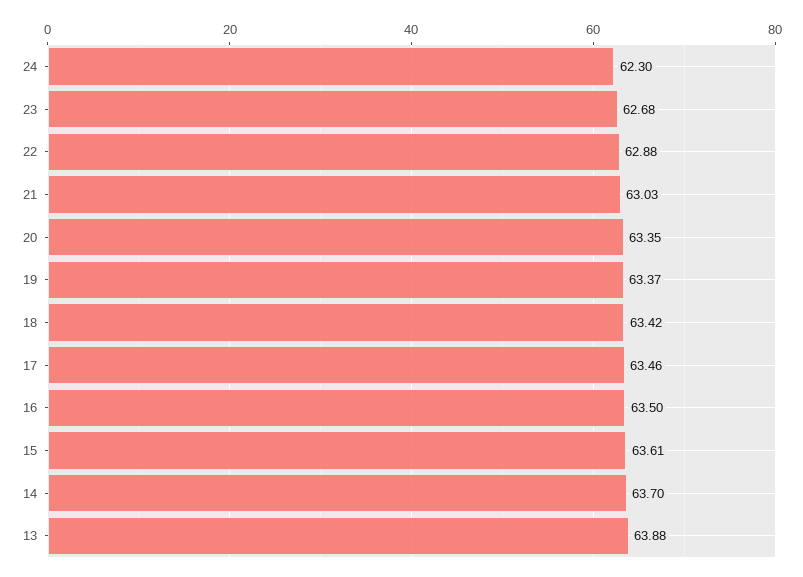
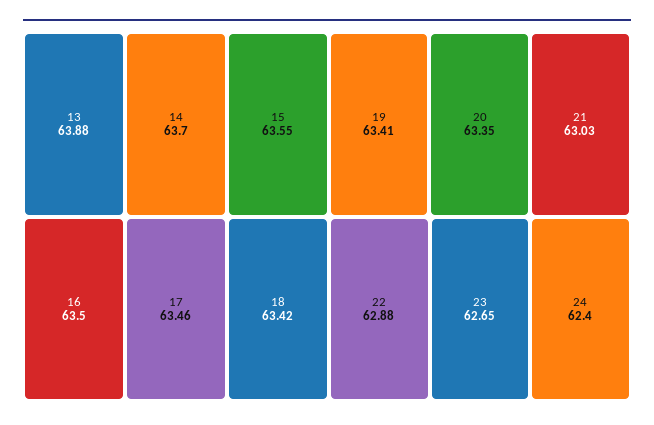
24: 62.3 -> 62.4
23: 62.68 -> 62.65
19: 63.37 -> 63.41
15: 63.61 -> 63.55

